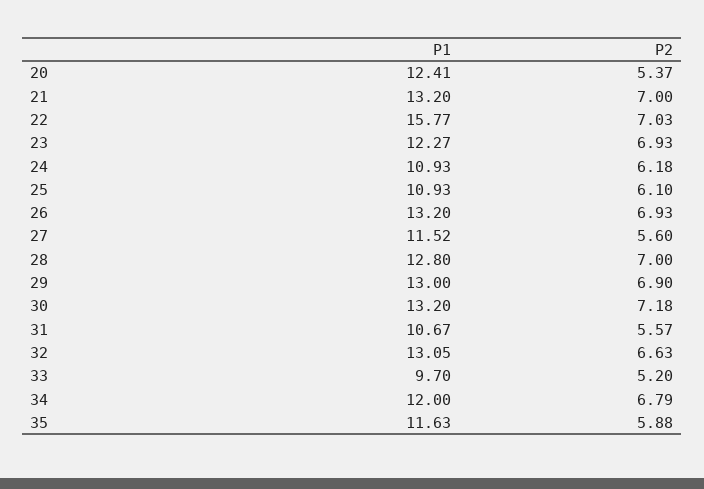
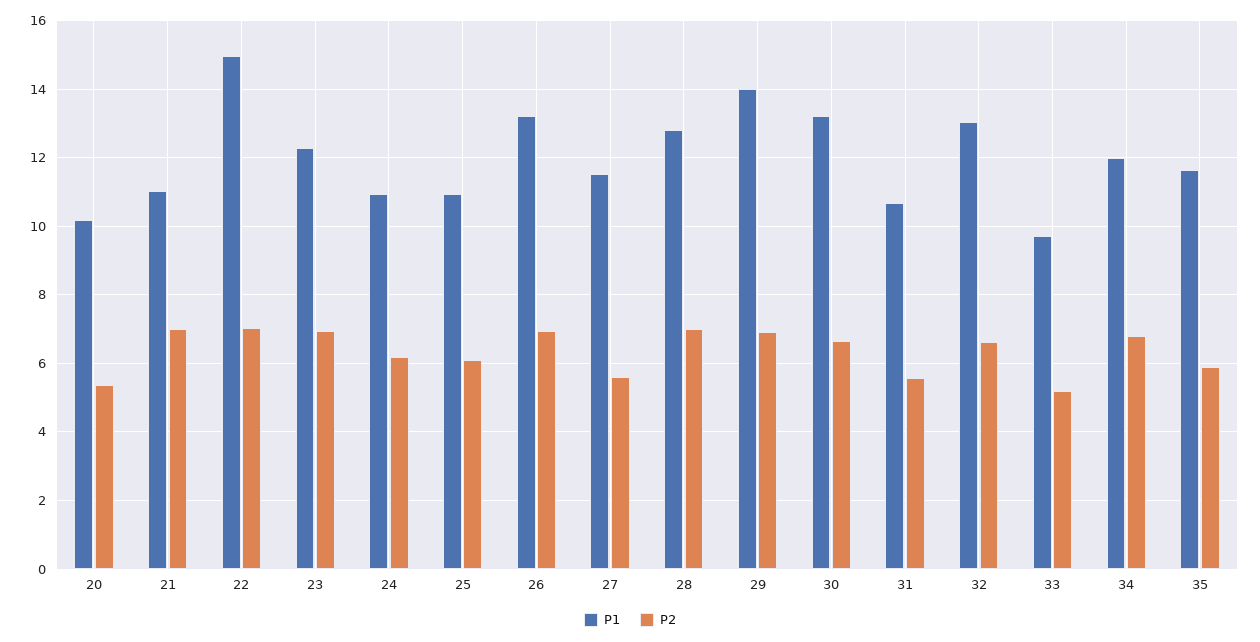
P1, 20: 12.41 -> 10.2
P1, 21: 13.2 -> 11
P1, 22: 15.77 -> 15
P1, 29: 13 -> 14
P2, 30: 7.18 -> 6.6

